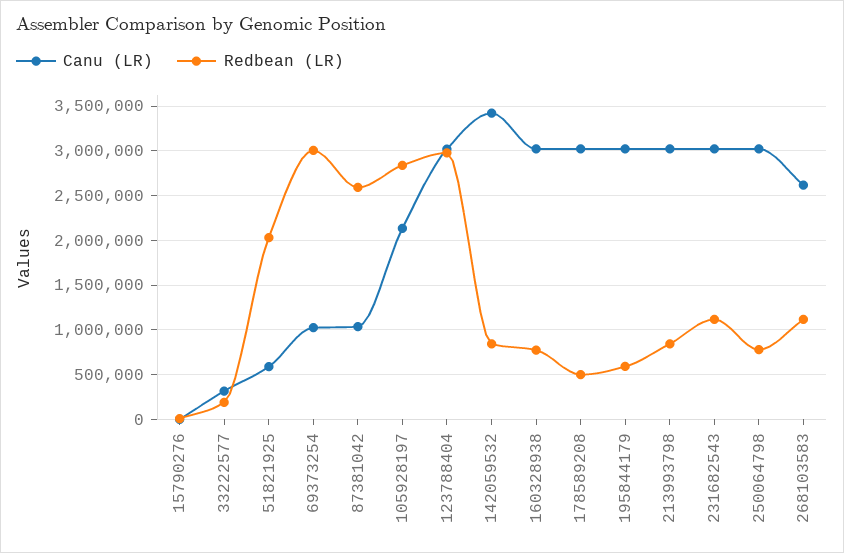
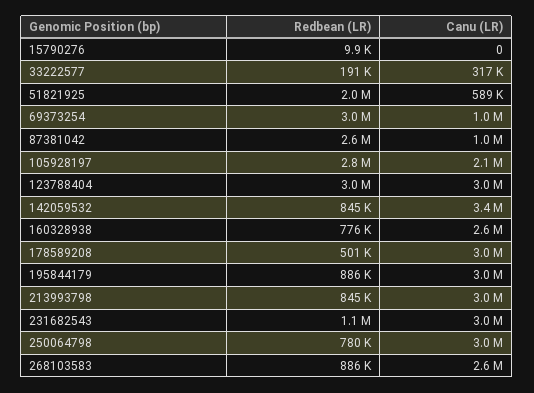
Canu (LR), 160328938: 3000000 -> 2600000
Redbean (LR), 195844179: 600000 -> 886000
Redbean (LR), 268103583: 1100000 -> 886000

